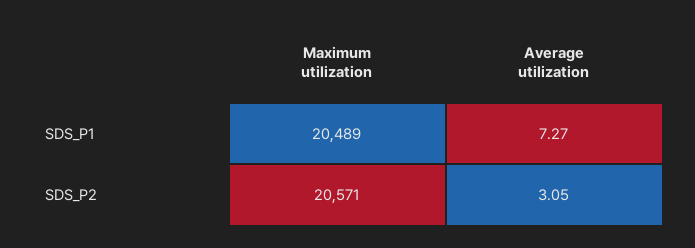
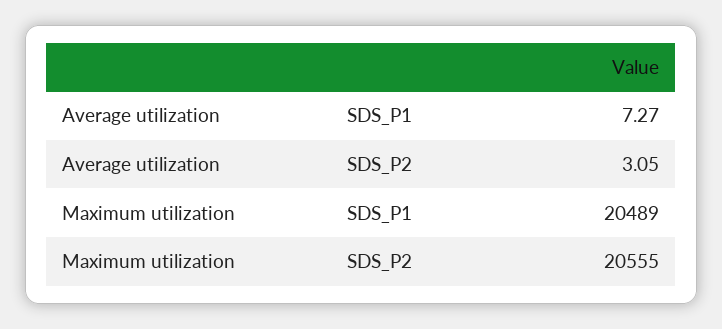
Maximum utilization, SDS_P2: 20571 -> 20555

